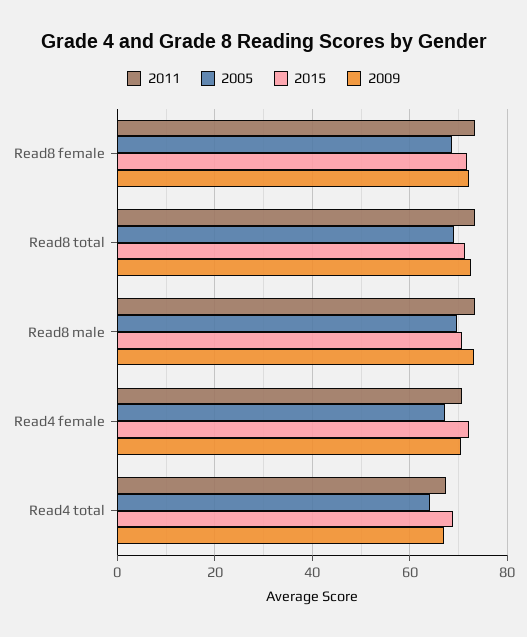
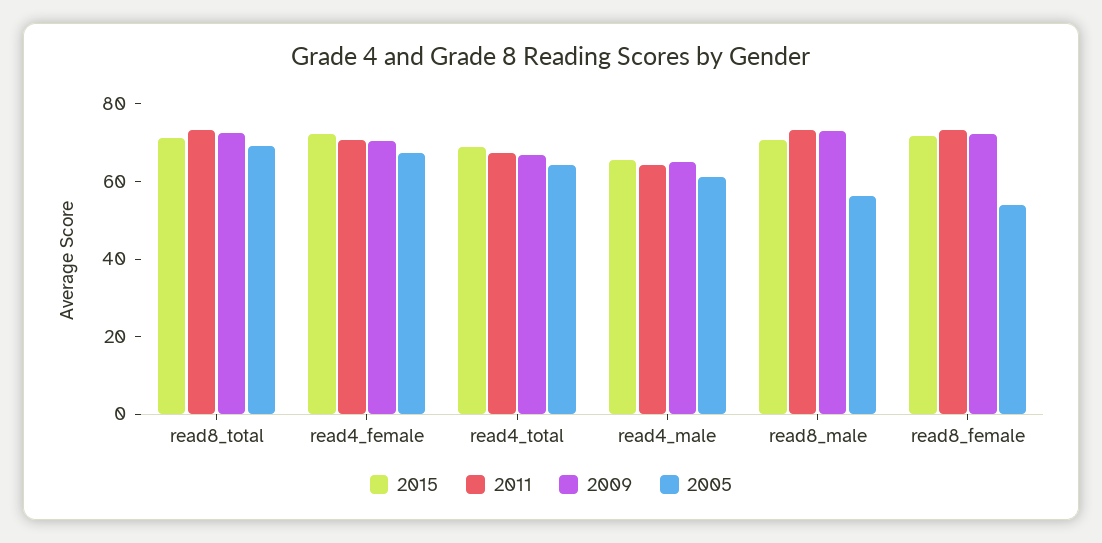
2005, Read8 female: 68 -> 55
2005, Read8 male: 70 -> 55
2015, read4_male: none -> 65
2011, read4_male: none -> 65
2009, read4_male: none -> 65
2005, read4_male: none -> 60

